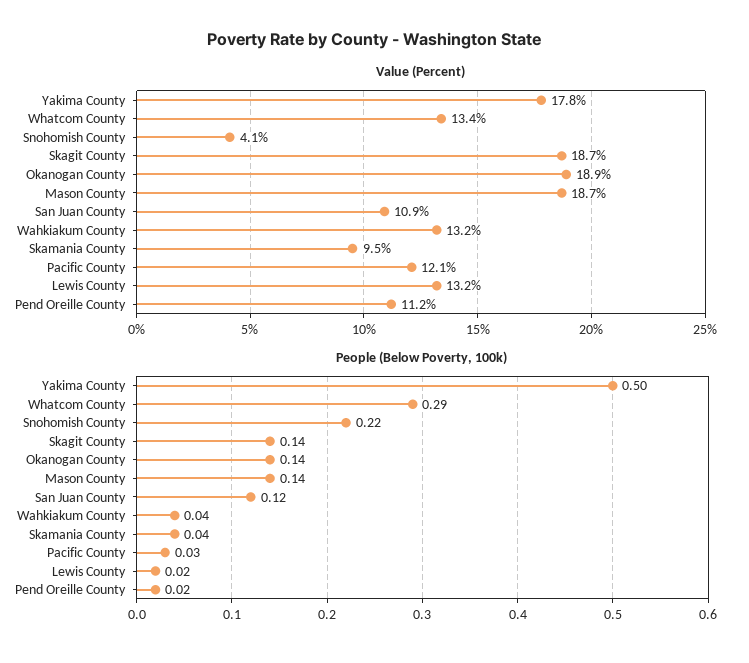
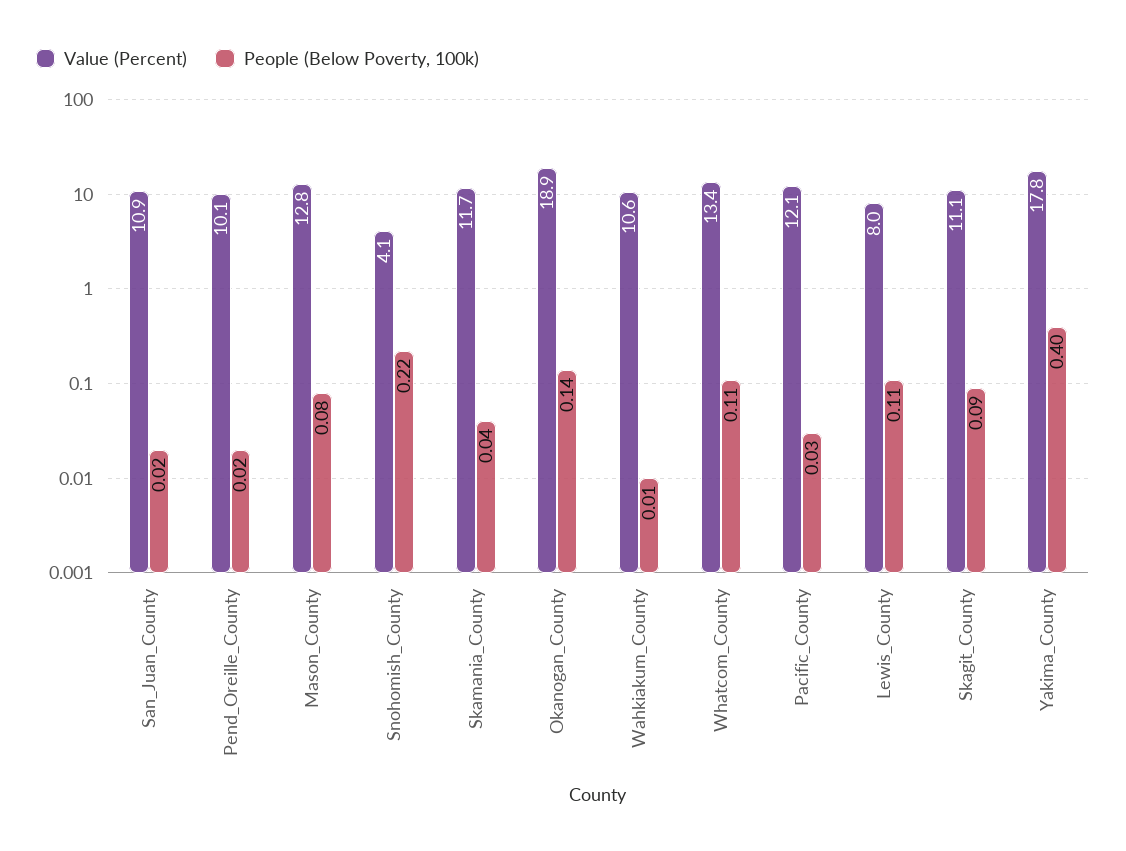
Value (Percent), Skagit County: 18.7 -> 11.1
Value (Percent), Mason County: 18.7 -> 12.8
Value (Percent), Wahkiakum County: 13.2 -> 10.6
Value (Percent), Skamania County: 9.5 -> 11.7
Value (Percent), Lewis County: 13.2 -> 8
Value (Percent), Pend Oreille County: 11.2 -> 10.1
People (Below Poverty, 100k), Yakima County: 0.5 -> 0.4
People (Below Poverty, 100k), Whatcom County: 0.29 -> 0.11
People (Below Poverty, 100k), Skagit County: 0.14 -> 0.09
People (Below Poverty, 100k), Mason County: 0.14 -> 0.08
People (Below Poverty, 100k), San Juan County: 0.12 -> 0.02
People (Below Poverty, 100k), Wahkiakum County: 0.04 -> 0.01
People (Below Poverty, 100k), Lewis County: 0.02 -> 0.11

